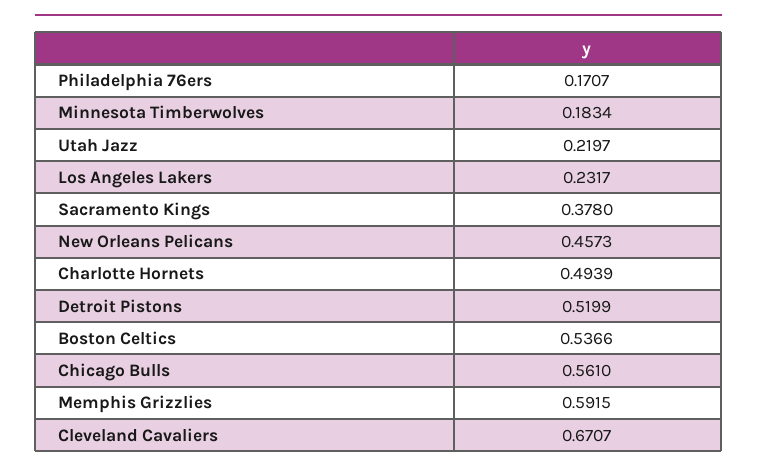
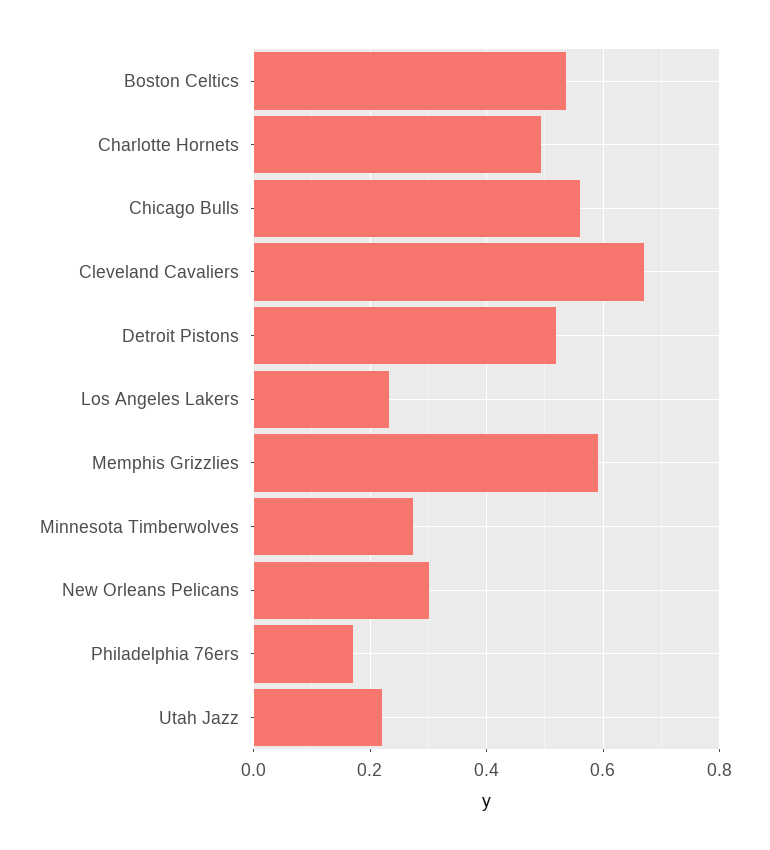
Minnesota Timberwolves: 0.1834 -> 0.28
Sacramento Kings: 0.378 -> none
New Orleans Pelicans: 0.4573 -> 0.3

